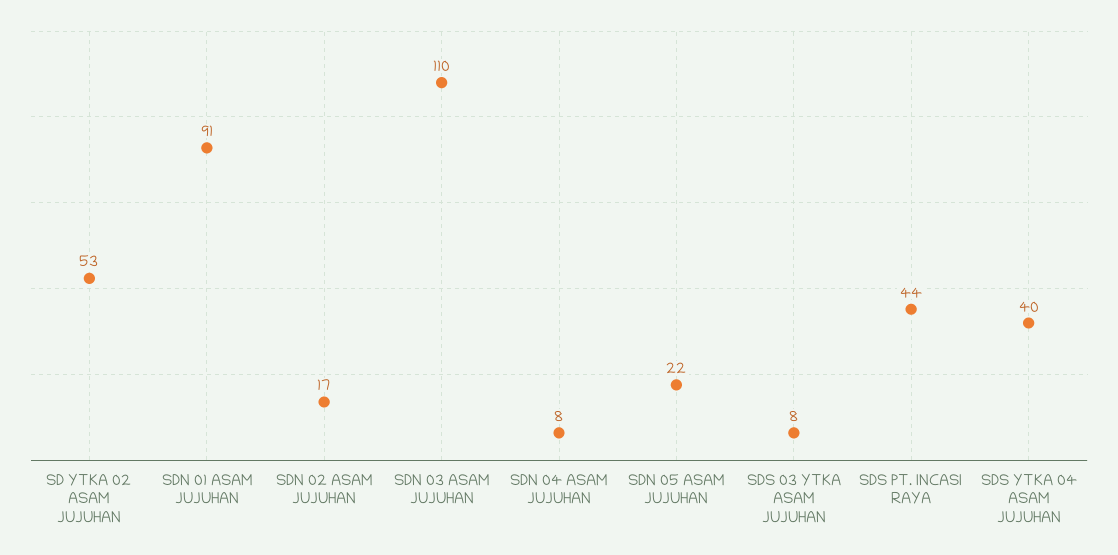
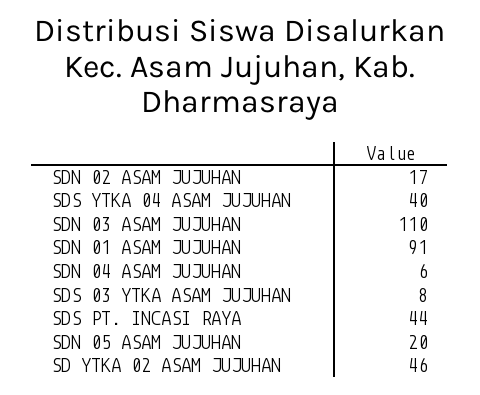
SD YTKA 02 ASAM JUJUHAN: 53 -> 46
SDN 04 ASAM JUJUHAN: 8 -> 6
SDN 05 ASAM JUJUHAN: 22 -> 20

